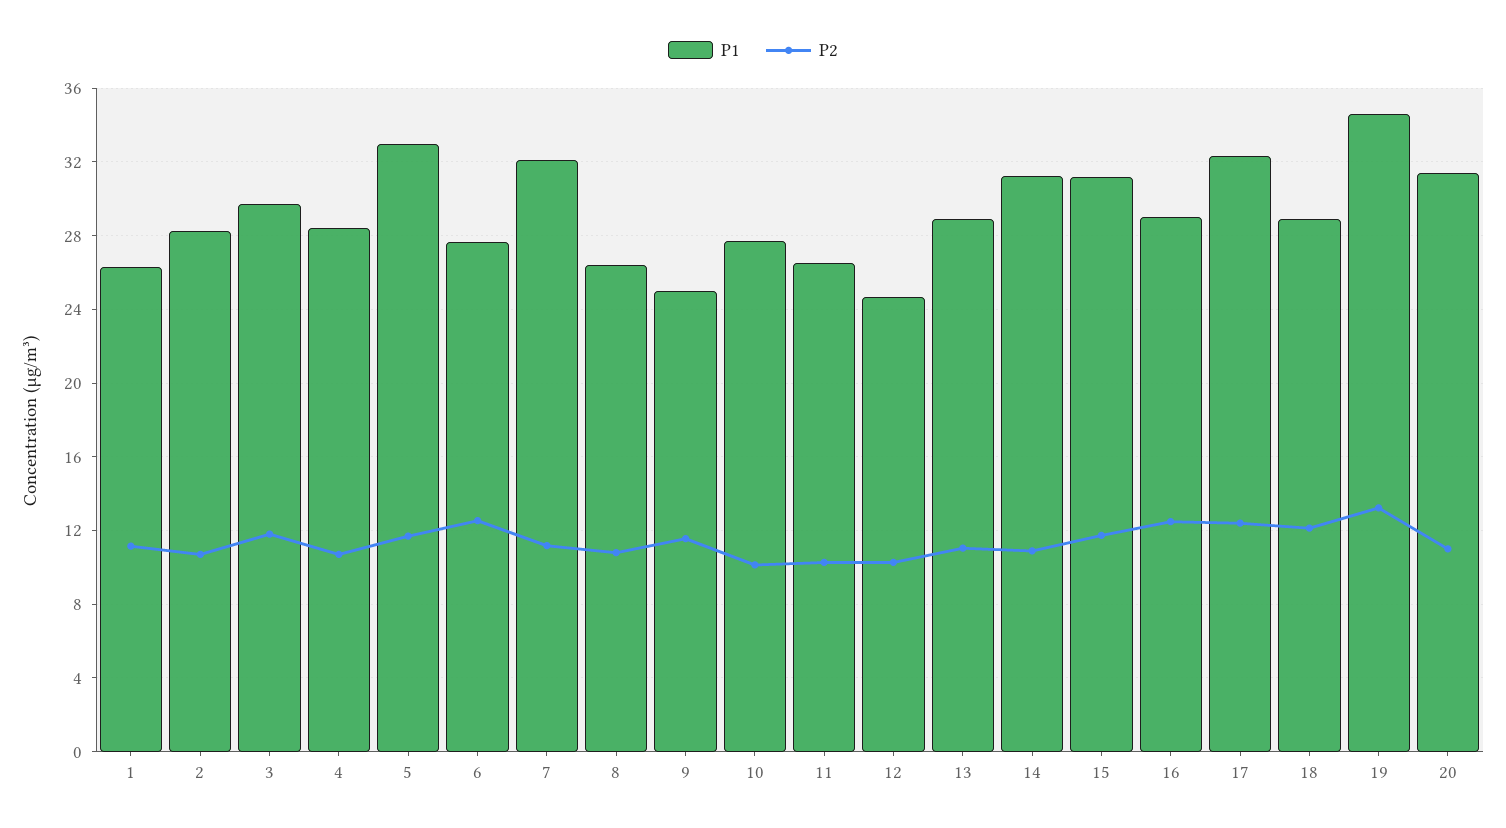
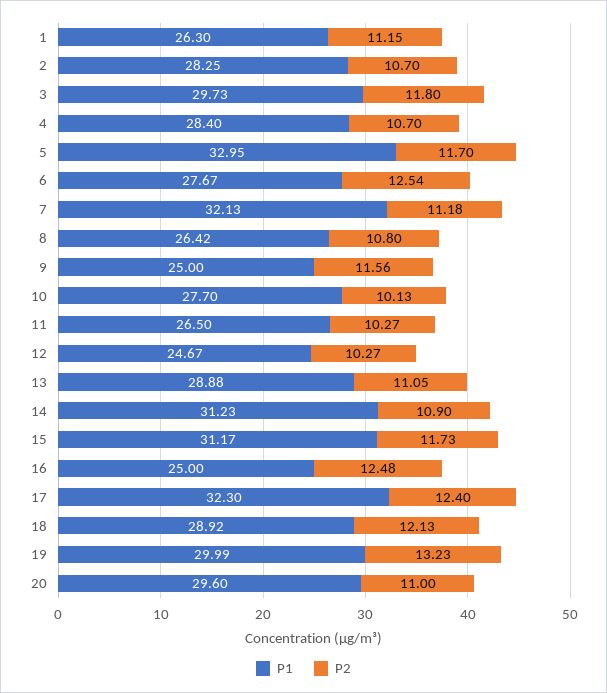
P1, 16: 29 -> 25
P1, 19: 34.5 -> 29.99
P1, 20: 31.5 -> 29.6

